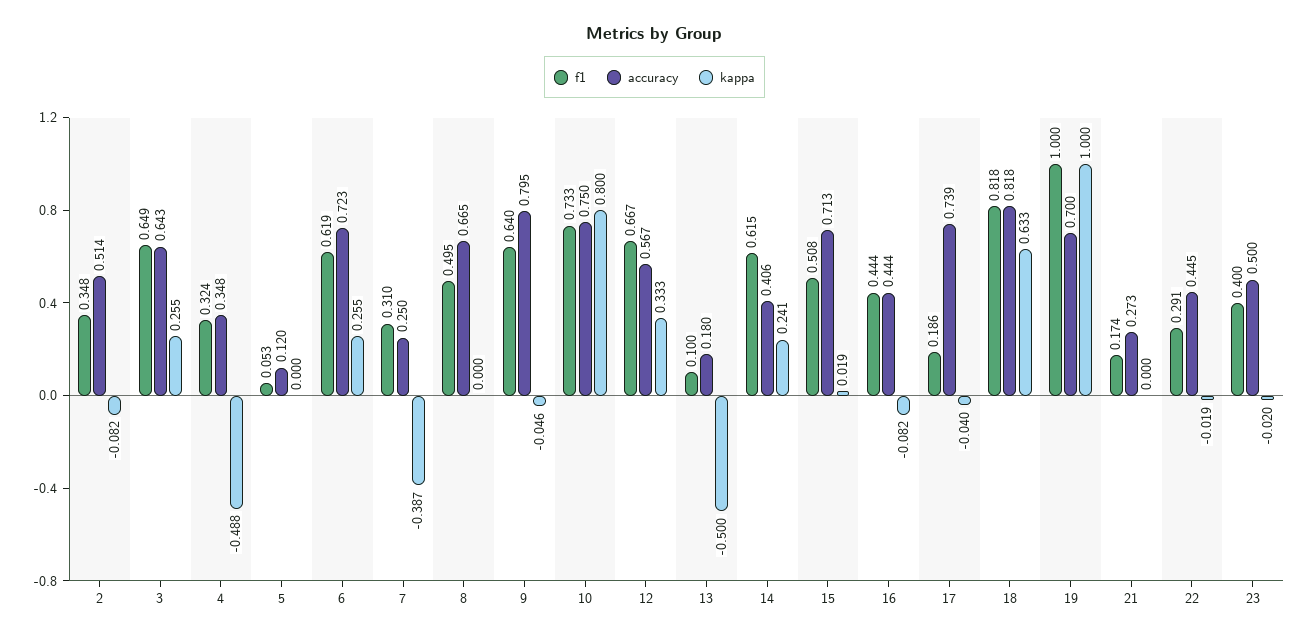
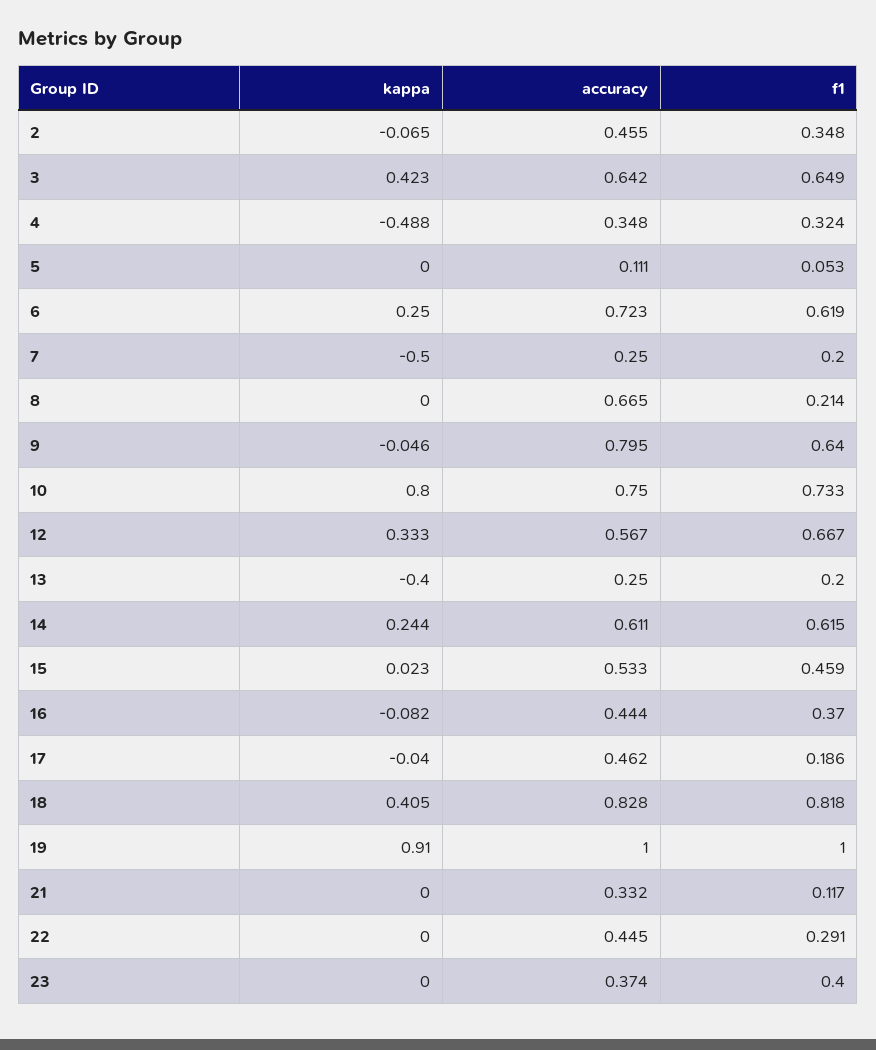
accuracy, 2: 0.514 -> 0.455
kappa, 2: -0.082 -> -0.065
accuracy, 3: 0.643 -> 0.642
kappa, 3: 0.255 -> 0.423
accuracy, 5: 0.12 -> 0.111
kappa, 6: 0.255 -> 0.25
f1, 7: 0.31 -> 0.2
kappa, 7: -0.387 -> -0.5
f1, 8: 0.495 -> 0.214
f1, 13: 0.1 -> 0.2
accuracy, 13: 0.18 -> 0.25
kappa, 13: -0.5 -> -0.4
accuracy, 14: 0.406 -> 0.611
kappa, 14: 0.241 -> 0.244
f1, 15: 0.508 -> 0.459
accuracy, 15: 0.713 -> 0.533
kappa, 15: 0.019 -> 0.023
f1, 16: 0.444 -> 0.37
accuracy, 17: 0.739 -> 0.462
accuracy, 18: 0.818 -> 0.828
kappa, 18: 0.633 -> 0.405
accuracy, 19: 0.7 -> 1
kappa, 19: 1 -> 0.91
f1, 21: 0.174 -> 0.117
accuracy, 21: 0.273 -> 0.332
kappa, 22: -0.019 -> 0
accuracy, 23: 0.5 -> 0.374
kappa, 23: -0.02 -> 0

